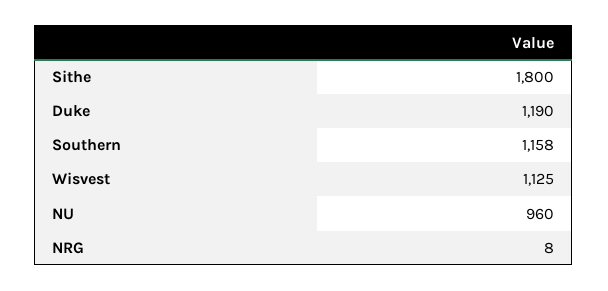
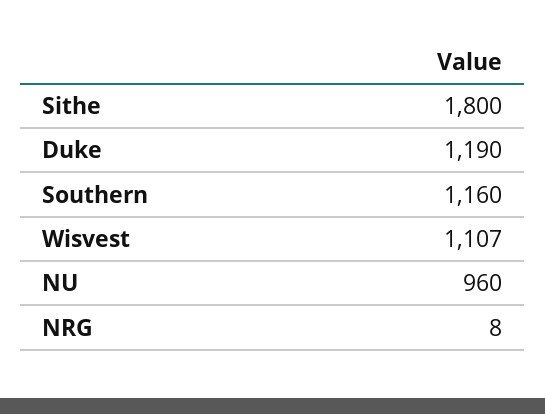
Southern: 1158 -> 1160
Wisvest: 1125 -> 1107

